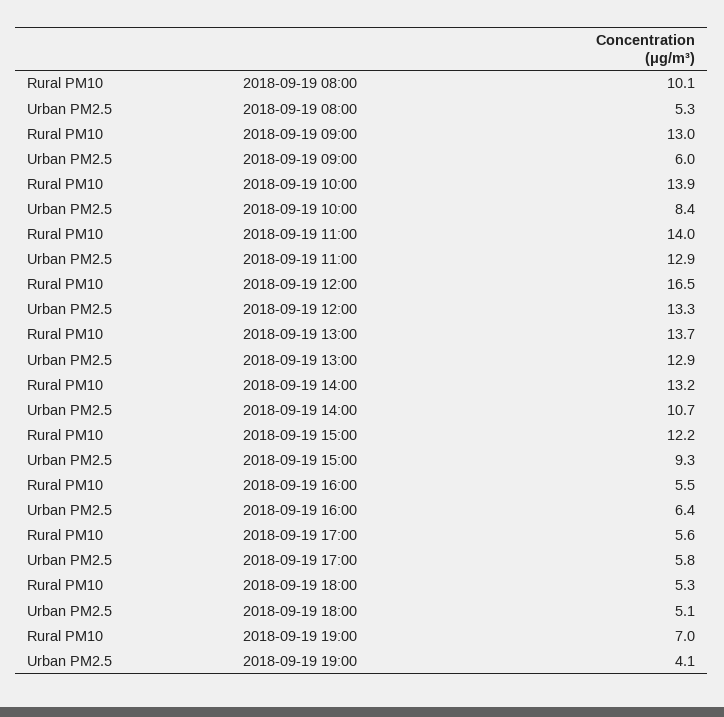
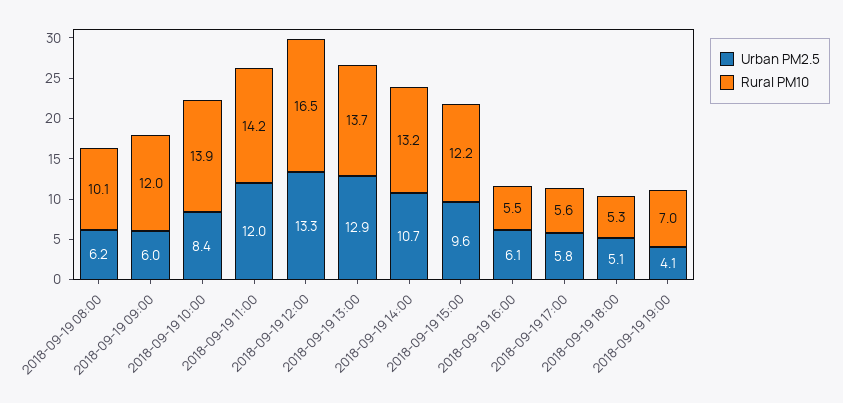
Urban PM2.5, 2018-09-19 08:00: 5.3 -> 6.2
Rural PM10, 2018-09-19 09:00: 13 -> 12
Rural PM10, 2018-09-19 11:00: 14 -> 14.2
Urban PM2.5, 2018-09-19 11:00: 12.9 -> 12
Urban PM2.5, 2018-09-19 15:00: 9.3 -> 9.6
Urban PM2.5, 2018-09-19 16:00: 6.4 -> 6.1

